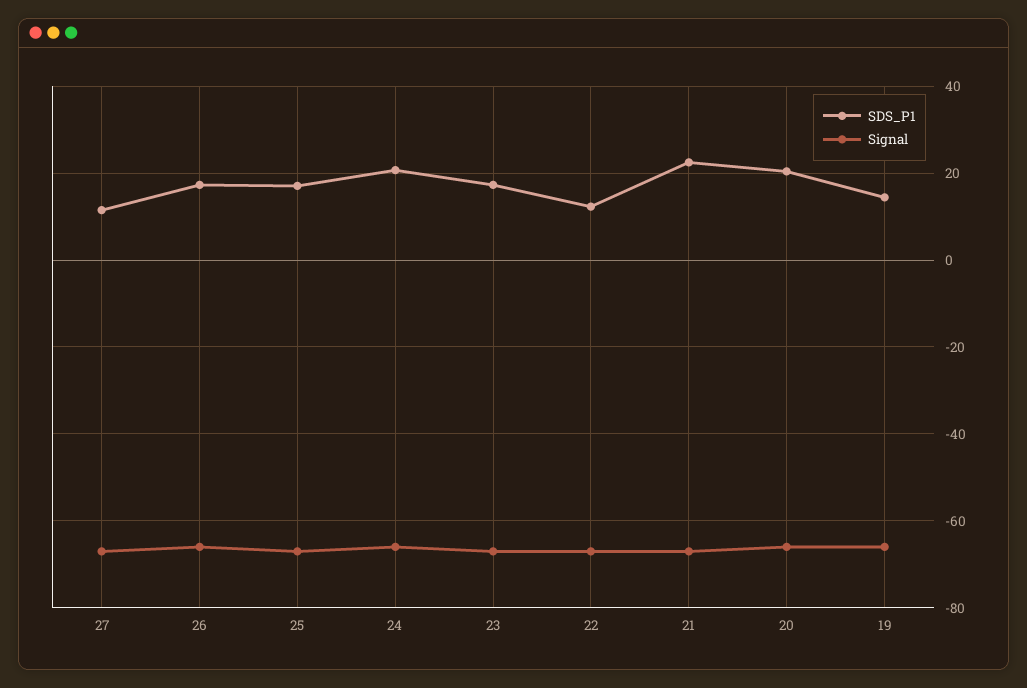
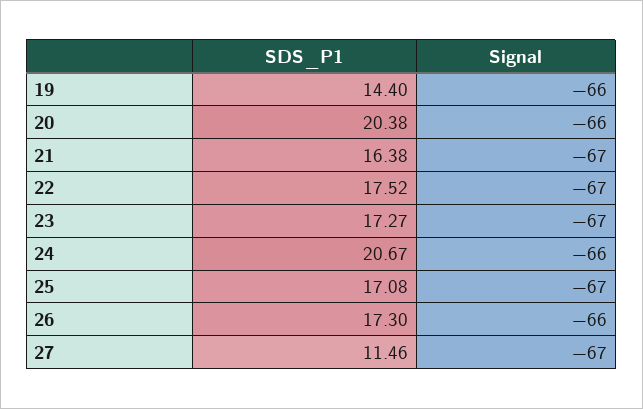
SDS_P1, 22: 12 -> 17.52
SDS_P1, 21: 22 -> 16.38

